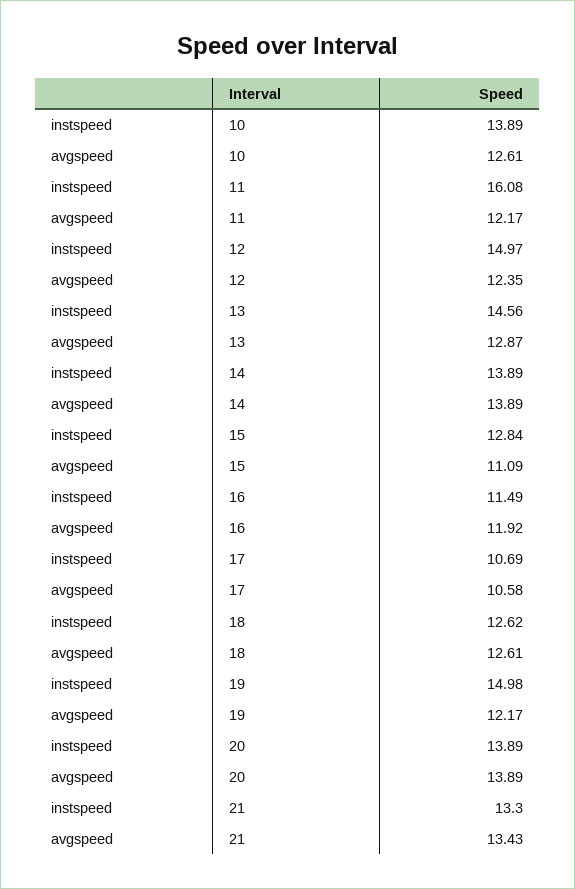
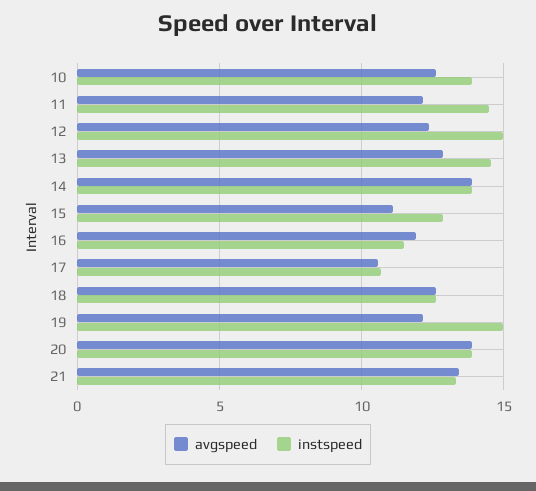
instspeed, 11: 16.08 -> 14.5

